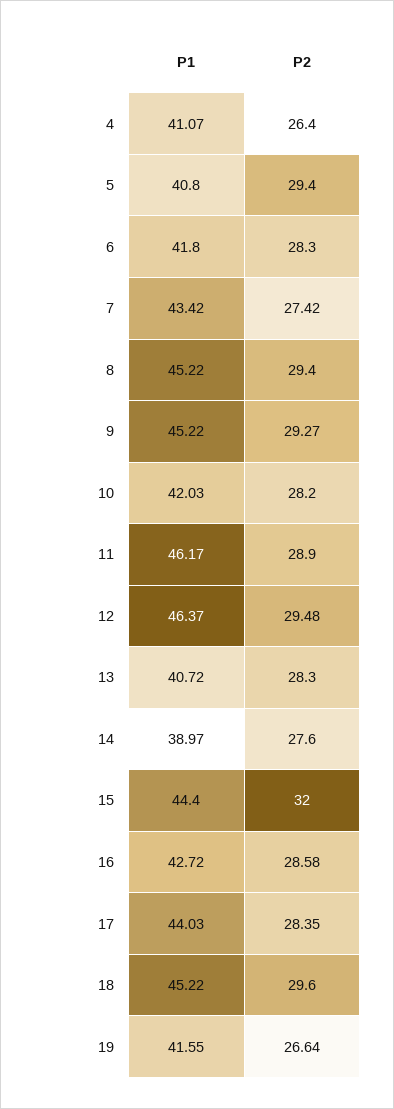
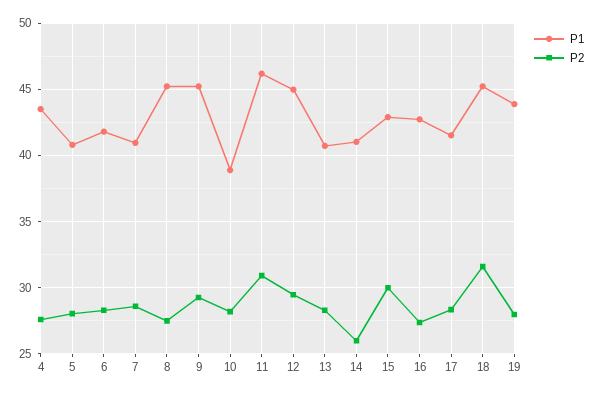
P1, 4: 41.07 -> 43.5
P2, 4: 26.4 -> 27.5
P2, 5: 29.4 -> 28
P1, 7: 43.42 -> 41
P2, 7: 27.42 -> 28.5
P2, 8: 29.4 -> 27.5
P1, 10: 42.03 -> 39
P2, 11: 28.9 -> 31
P1, 12: 46.37 -> 45
P1, 14: 38.97 -> 41
P2, 14: 27.6 -> 26
P1, 15: 44.4 -> 43
P2, 15: 32 -> 30
P2, 16: 28.58 -> 27.5
P1, 17: 44.03 -> 41.5
P2, 18: 29.6 -> 31.5
P1, 19: 41.55 -> 44
P2, 19: 26.64 -> 28

